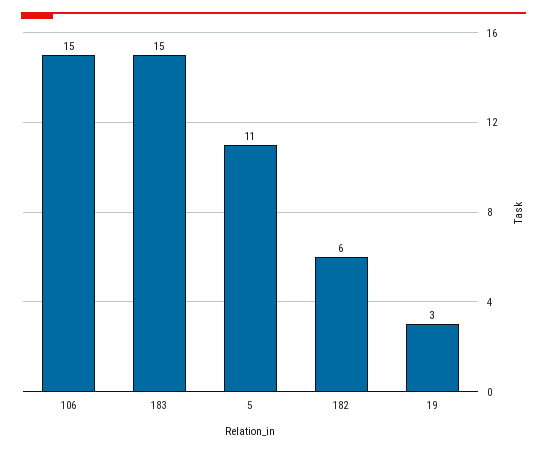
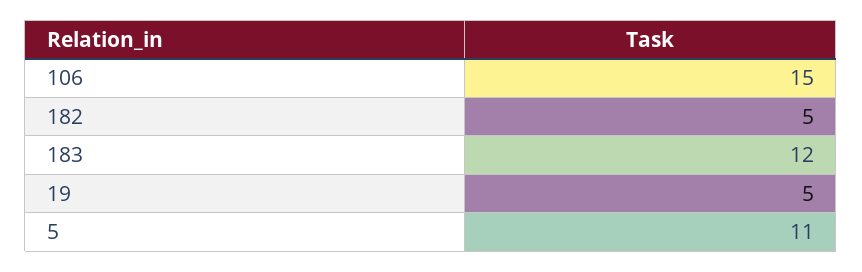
183: 15 -> 12
182: 6 -> 5
19: 3 -> 5

